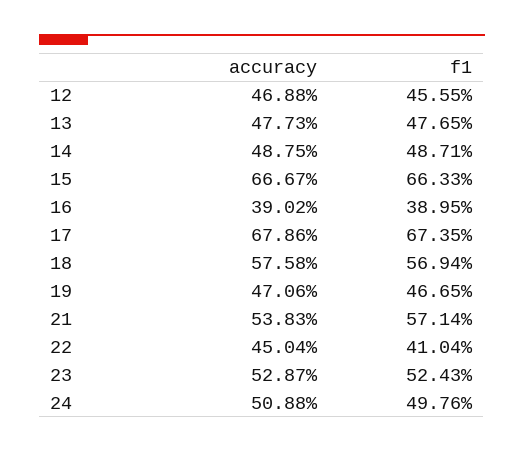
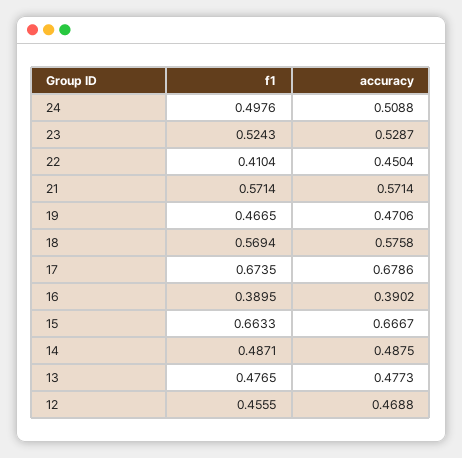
accuracy, 21: 0.5383 -> 0.5714

